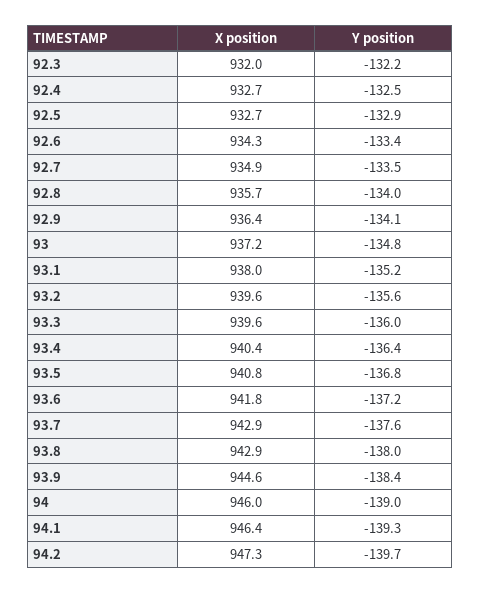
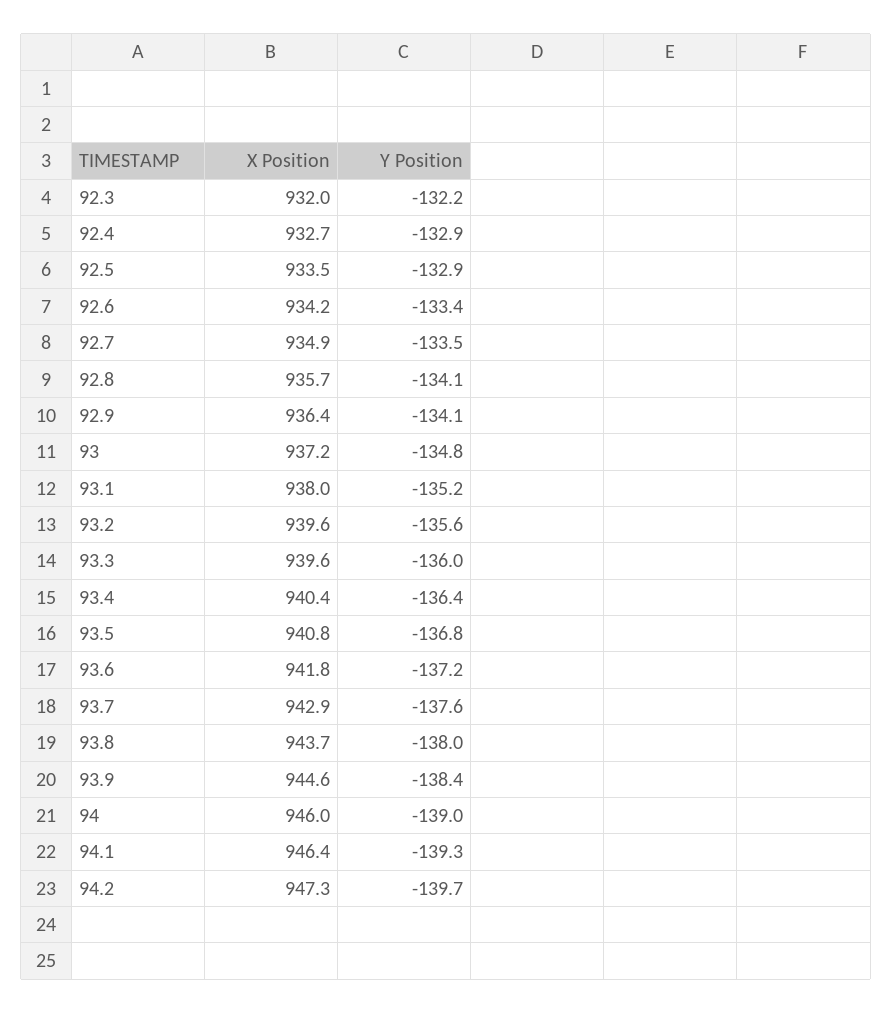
Y position, 92.4: -132.5 -> -132.9
X position, 92.5: 932.7 -> 933.5
X position, 92.6: 934.3 -> 934.2
Y position, 92.8: -134 -> -134.1
X position, 93.8: 942.9 -> 943.7

